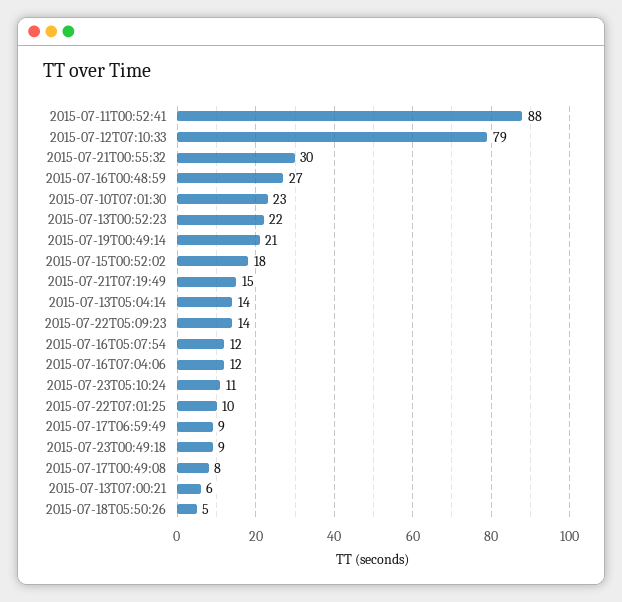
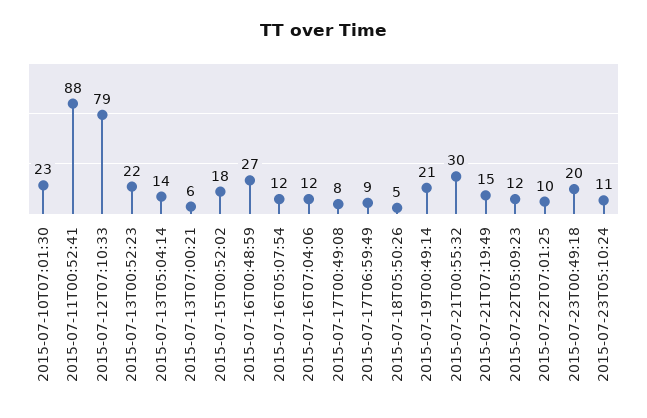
2015-07-22T05:09:23: 14 -> 12
2015-07-23T00:49:18: 9 -> 20

